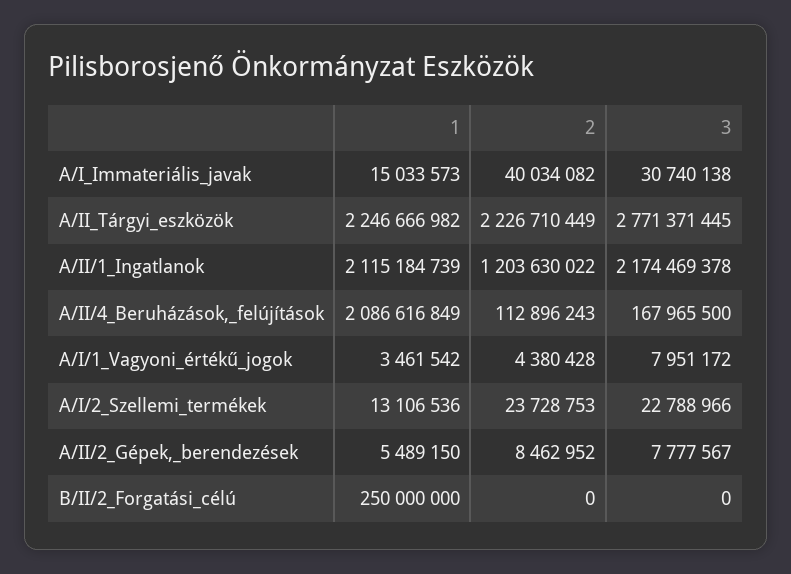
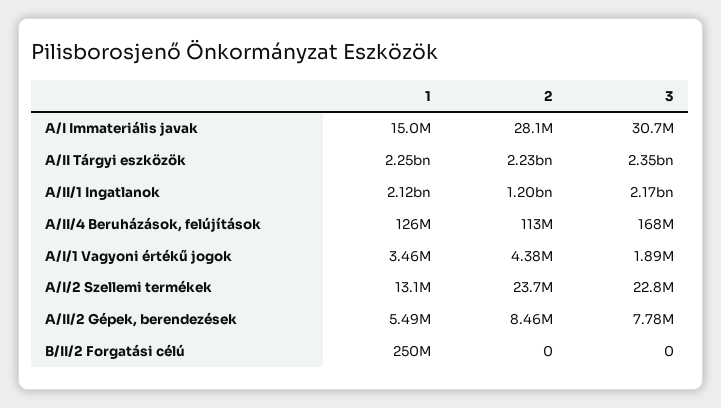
2, A/I_Immateriális_javak: 40034082 -> 28100000
3, A/II_Tárgyi_eszközök: 2771371445 -> 2350000000
1, A/II/4_Beruházások,_felújítások: 2086616849 -> 126000000
3, A/I/1_Vagyoni_értékű_jogok: 7951172 -> 1890000

